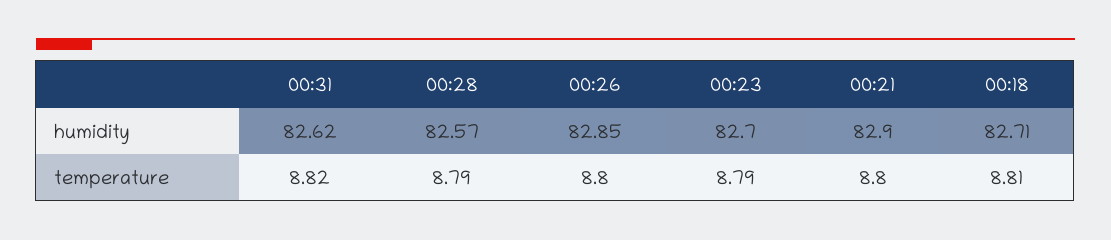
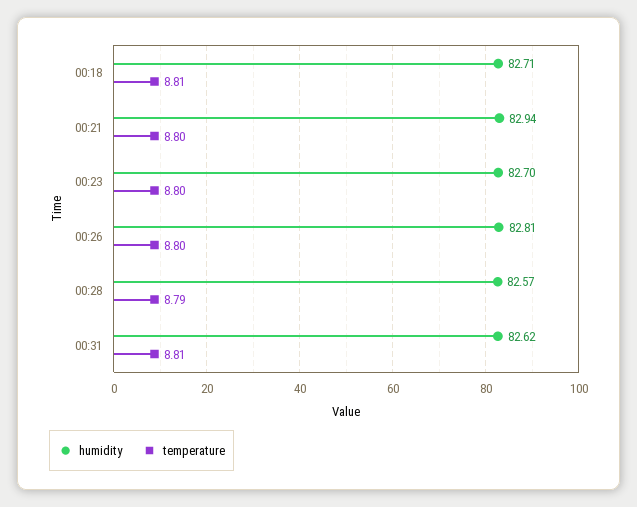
humidity, 00:26: 82.85 -> 82.81
humidity, 00:21: 82.9 -> 82.94
temperature, 00:31: 8.82 -> 8.81
temperature, 00:23: 8.79 -> 8.8

